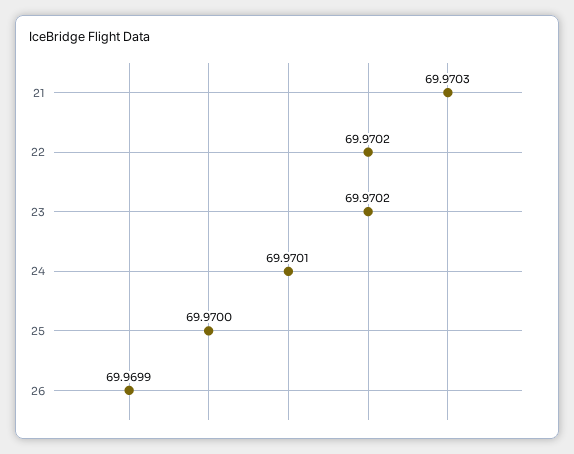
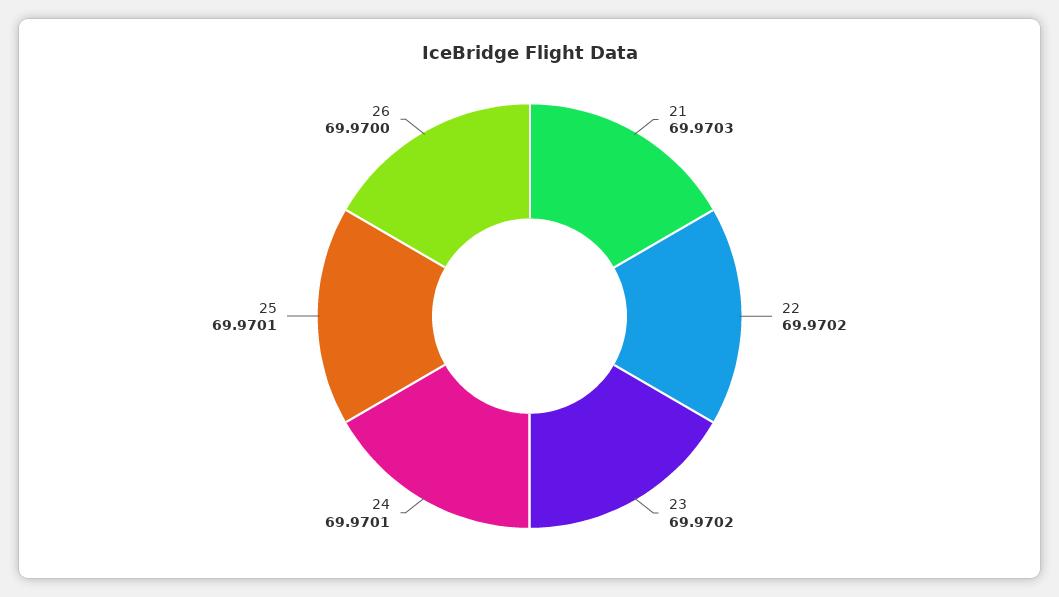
25: 69.97 -> 69.9701
26: 69.9699 -> 69.97

